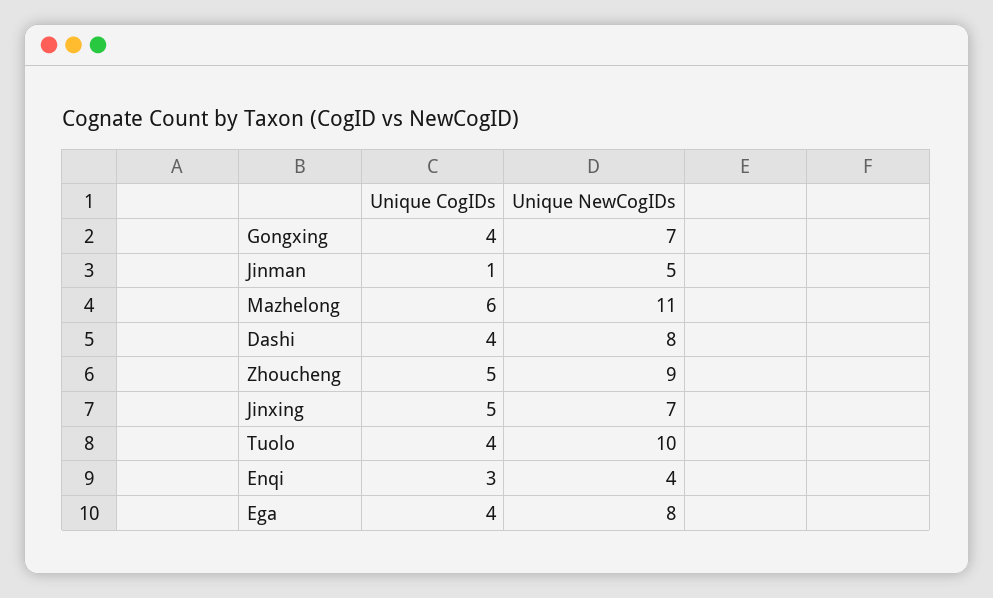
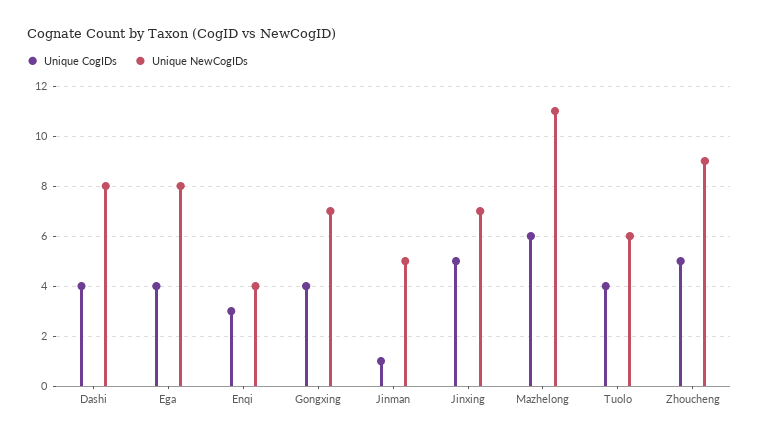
Unique NewCogIDs, Tuolo: 10 -> 6

